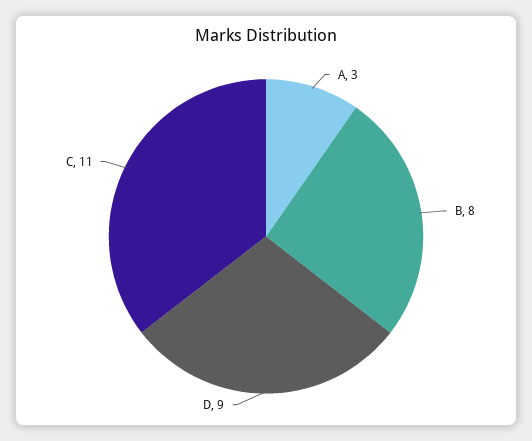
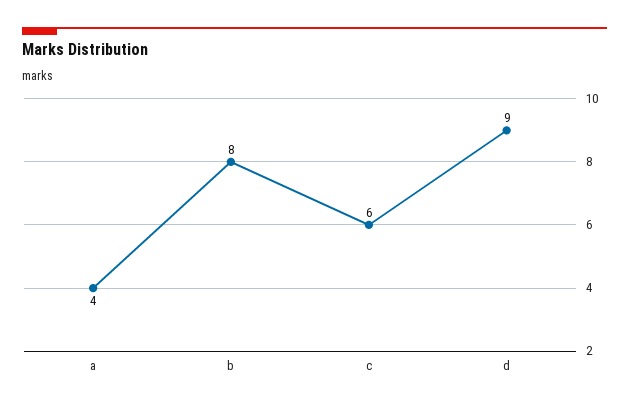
A: 3 -> 4
C: 11 -> 6

